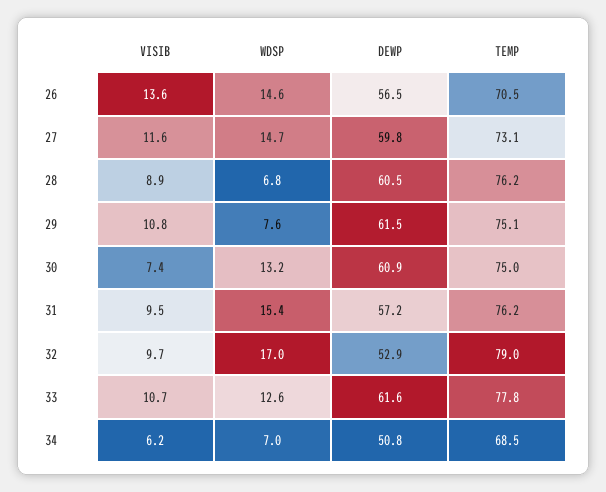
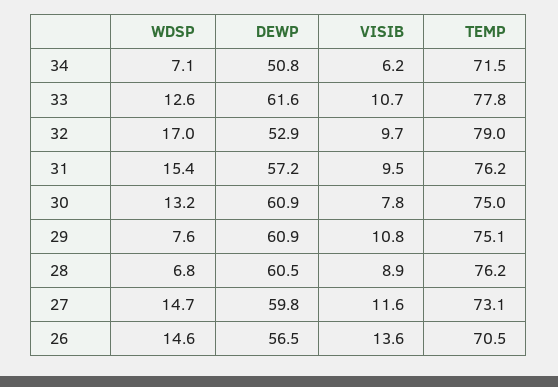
DEWP, 29: 61.5 -> 60.9
VISIB, 30: 7.4 -> 7.8
WDSP, 34: 7 -> 7.1
TEMP, 34: 68.5 -> 71.5

